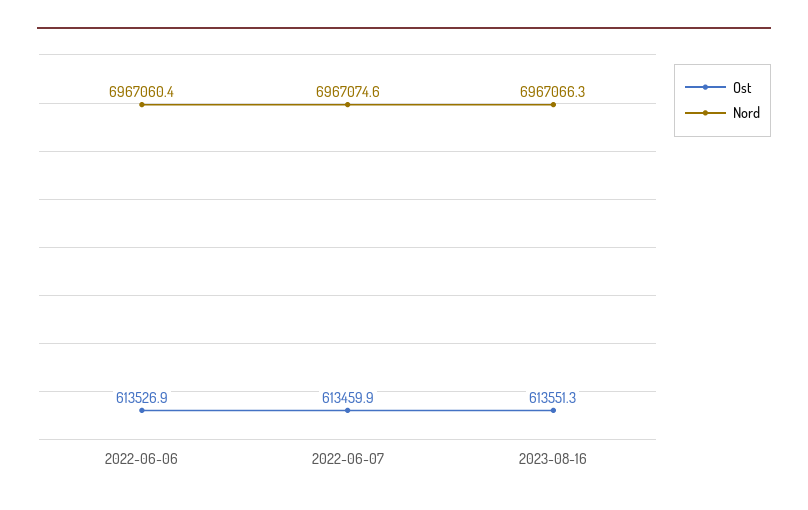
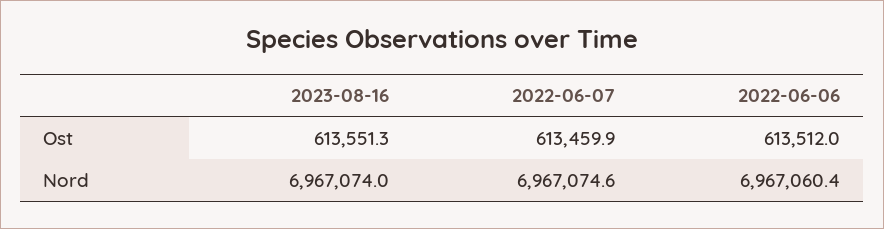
Ost, 2022-06-06: 613526.9 -> 613512
Nord, 2023-08-16: 6967066.3 -> 6967074

